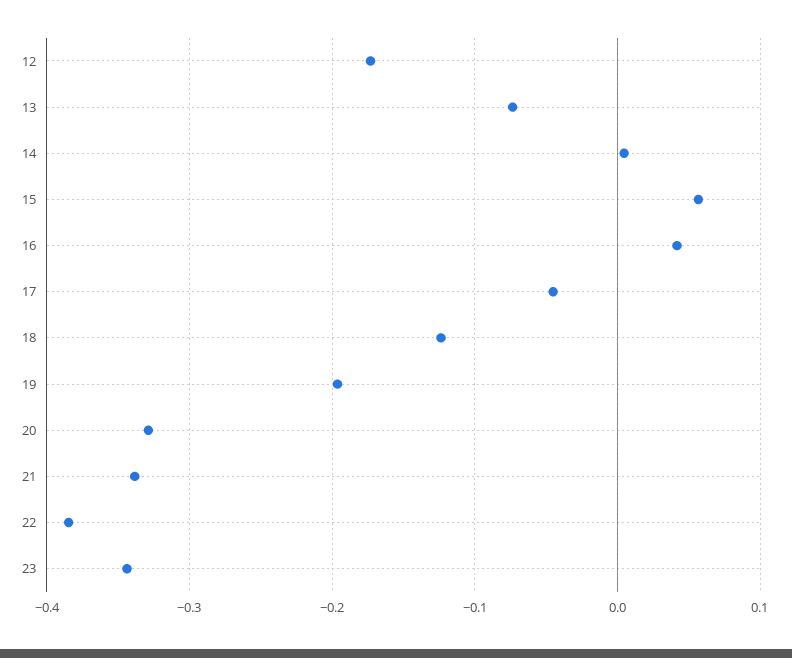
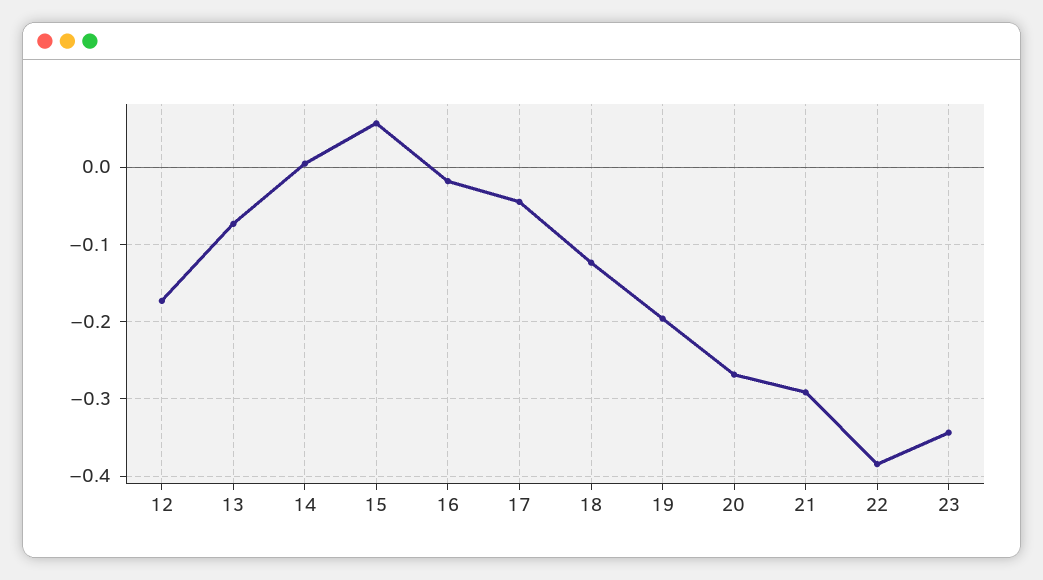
16: 0.04 -> -0.02
20: -0.33 -> -0.27
21: -0.34 -> -0.29

